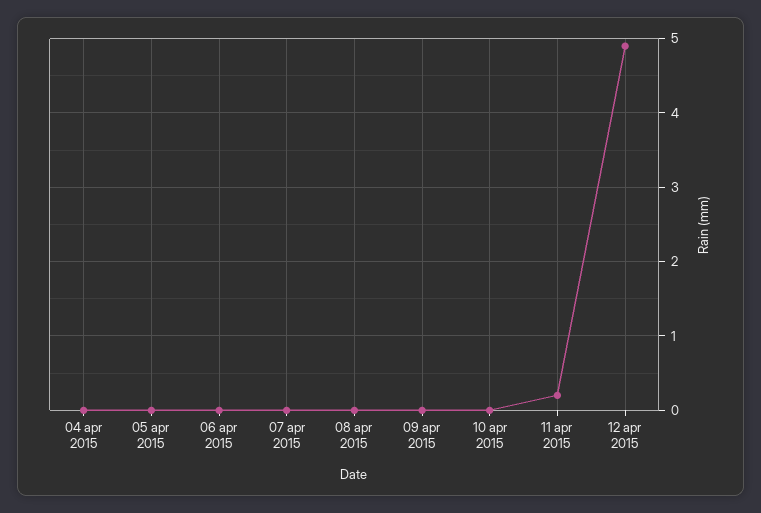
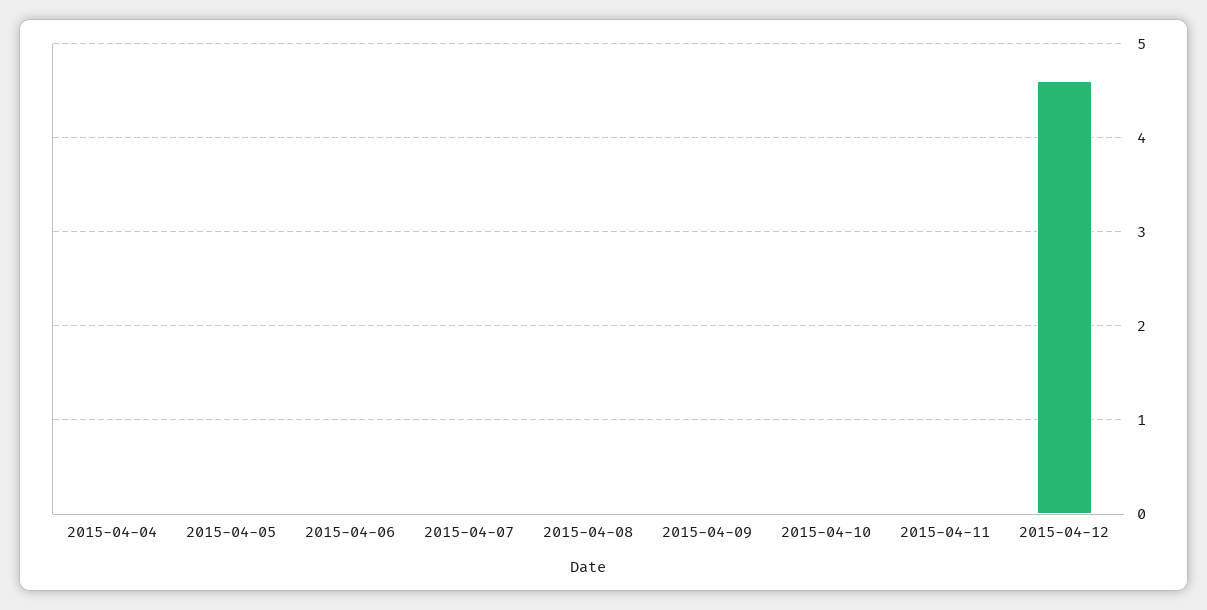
11 apr 2015: 0.2 -> 0
12 apr 2015: 4.9 -> 4.6

